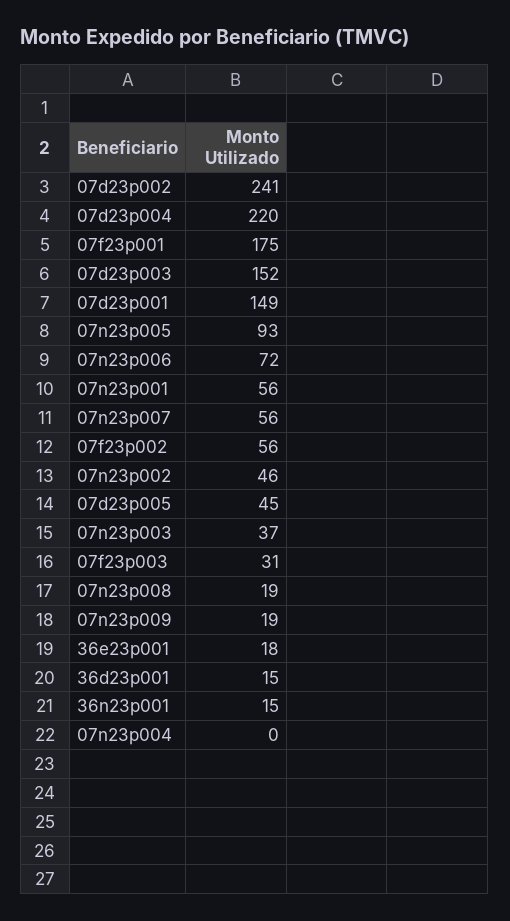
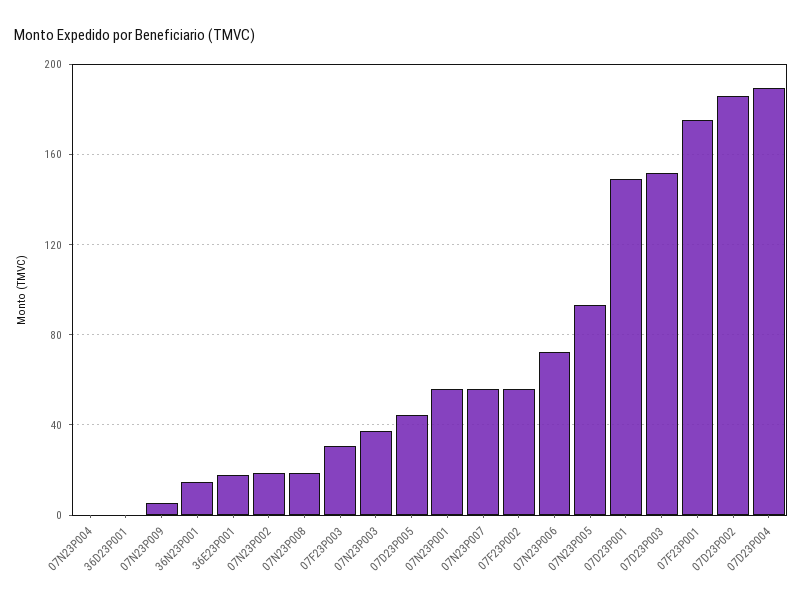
07d23p002: 241 -> 185
07d23p004: 220 -> 190
07n23p002: 46 -> 20
07n23p009: 19 -> 5
36d23p001: 15 -> 0

